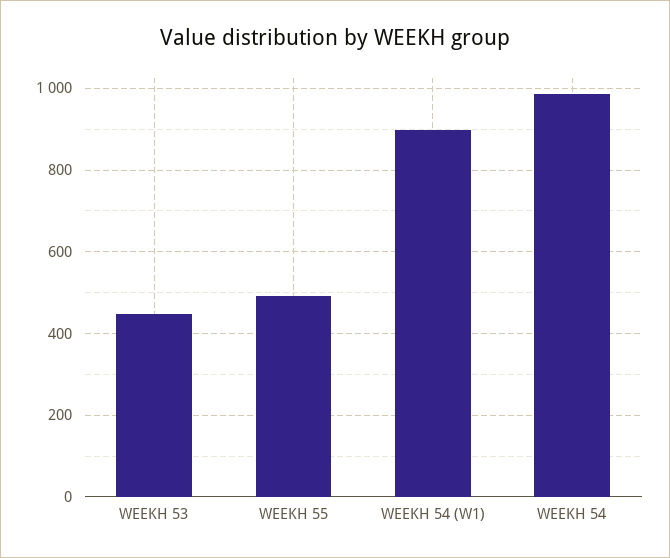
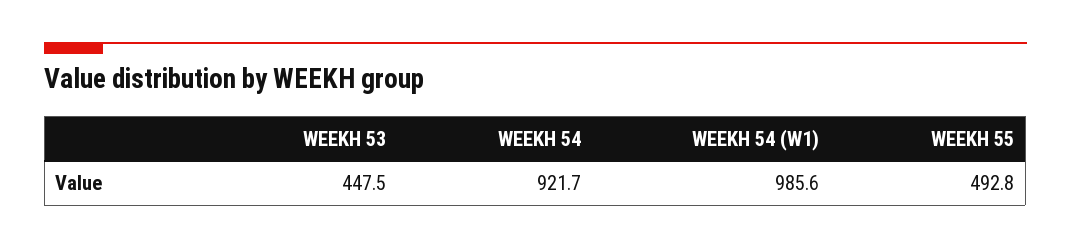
WEEKH 54 (W1): 900 -> 985.6
WEEKH 54: 980 -> 921.7

